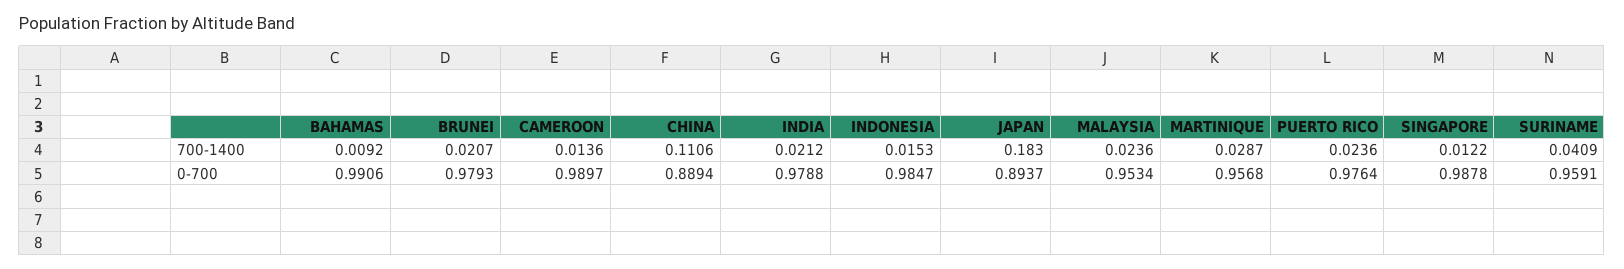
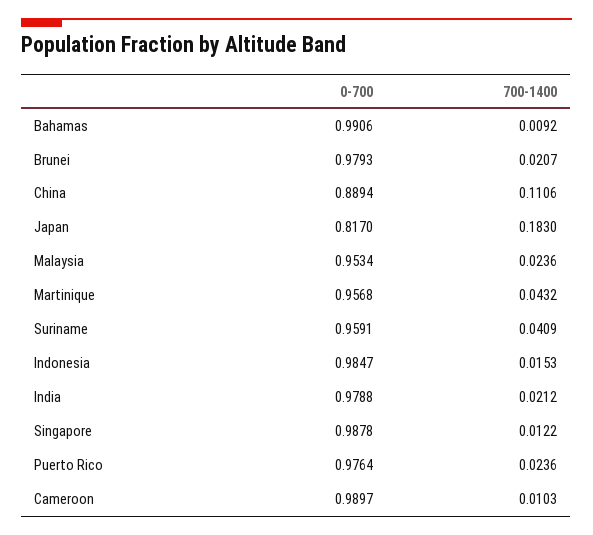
CAMEROON, 700-1400: 0.0136 -> 0.0103
MARTINIQUE, 700-1400: 0.0287 -> 0.0432
JAPAN, 0-700: 0.8937 -> 0.817

